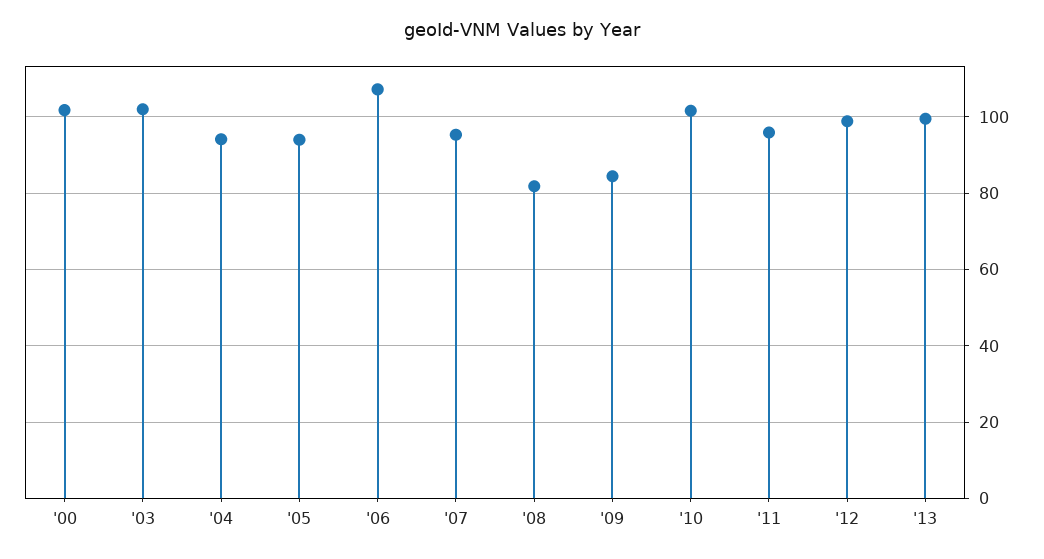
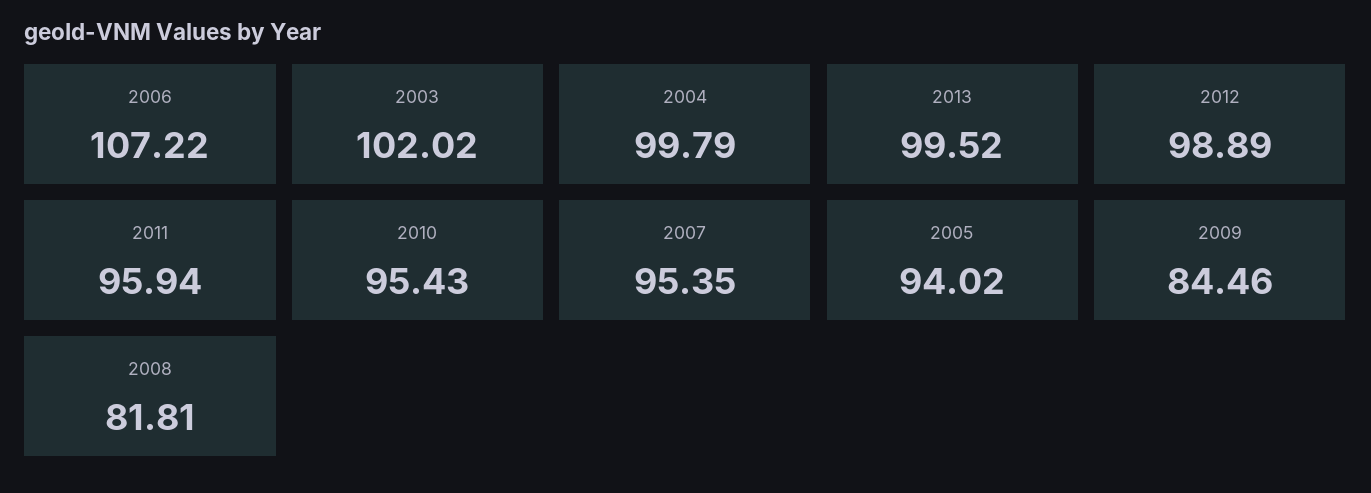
'00: 102 -> none
'04: 94 -> 99.79
'10: 102 -> 95.43

